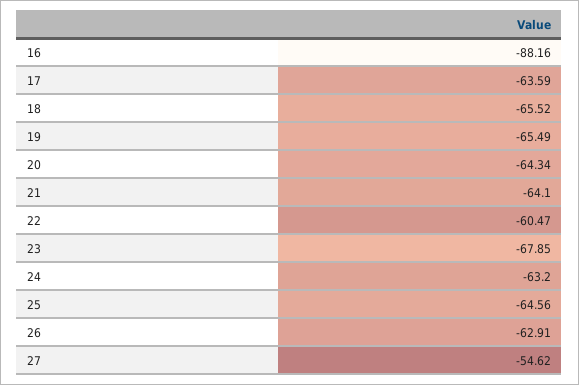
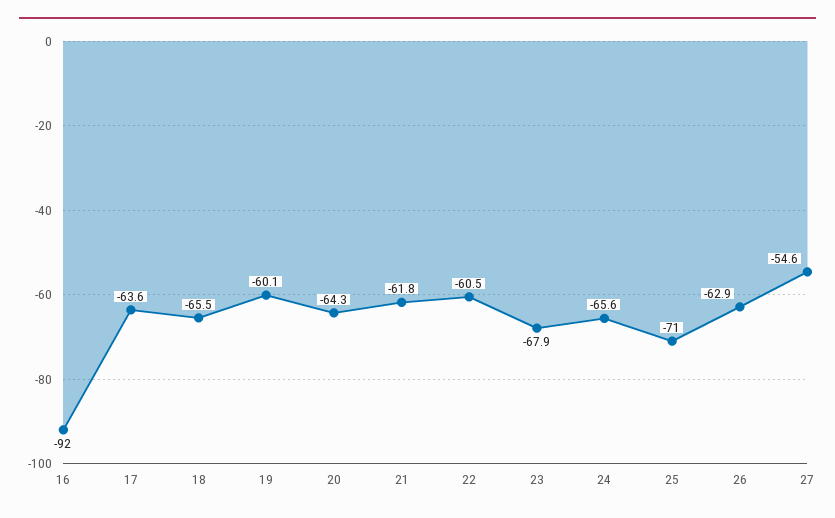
16: -88.16 -> -92
19: -65.49 -> -60.1
21: -64.1 -> -61.8
24: -63.2 -> -65.6
25: -64.56 -> -71

